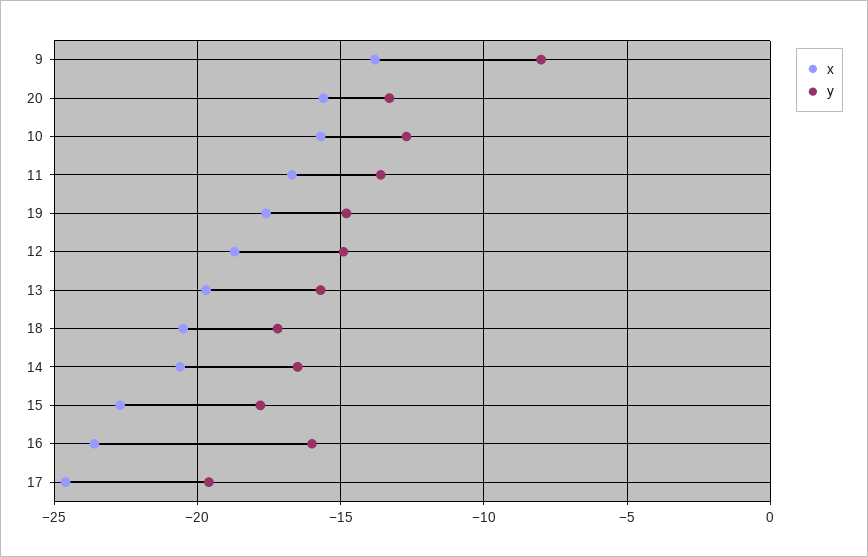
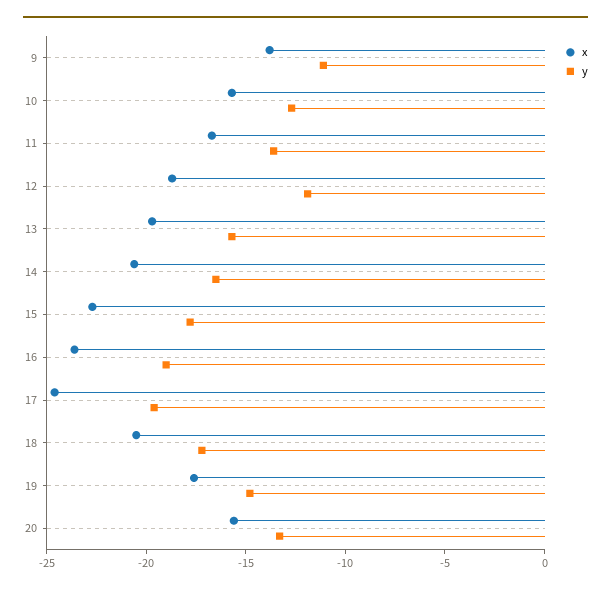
y, 9: -8 -> -11
y, 12: -15 -> -12
y, 16: -16 -> -19

